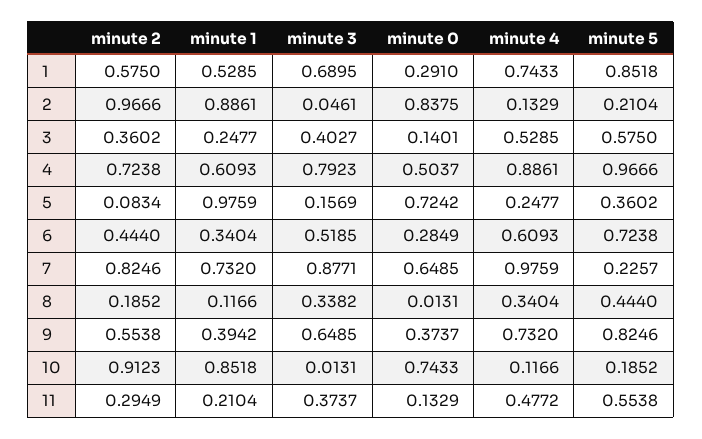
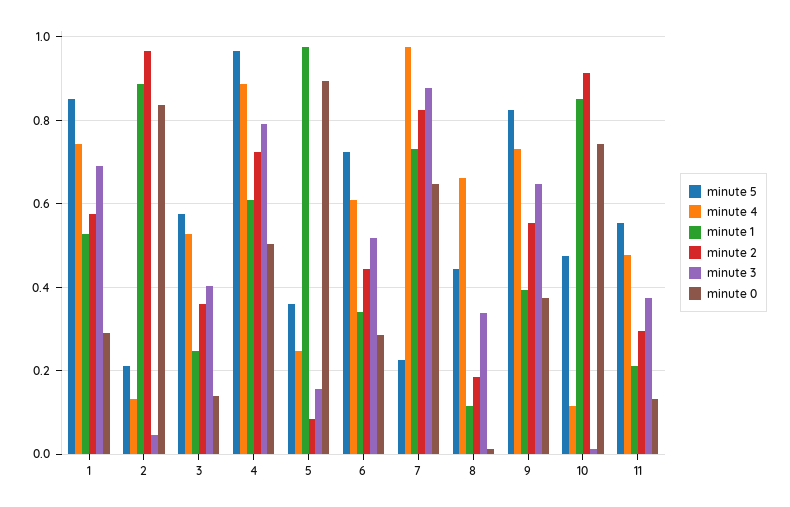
minute 0, 5: 0.7242 -> 0.9
minute 4, 8: 0.3404 -> 0.66
minute 5, 10: 0.1852 -> 0.48

